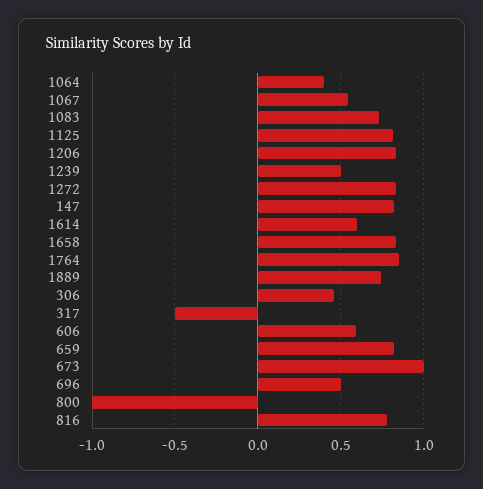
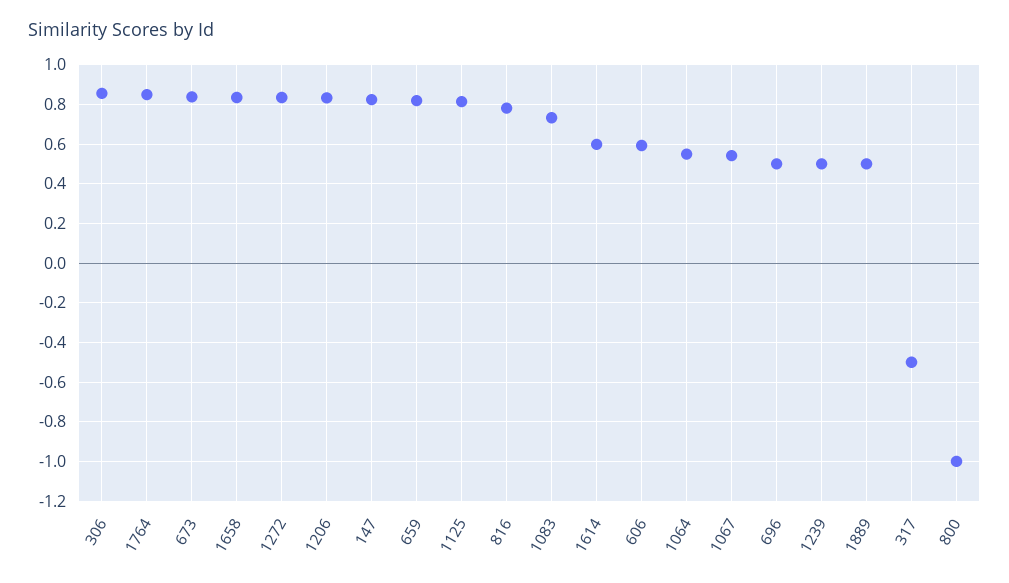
1064: 0.4 -> 0.55
1889: 0.75 -> 0.5
306: 0.45 -> 0.85
673: 1 -> 0.85

